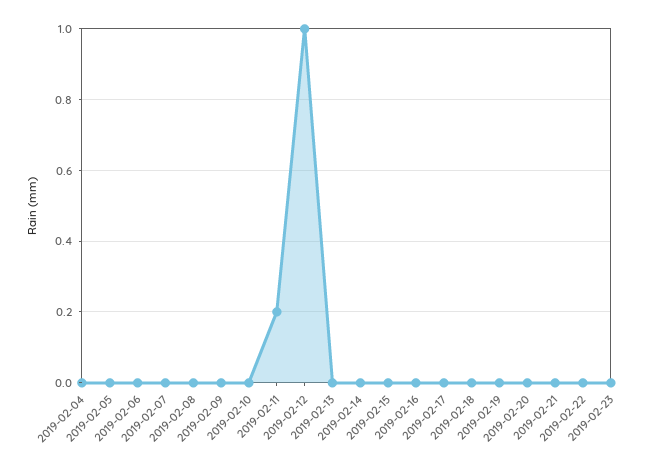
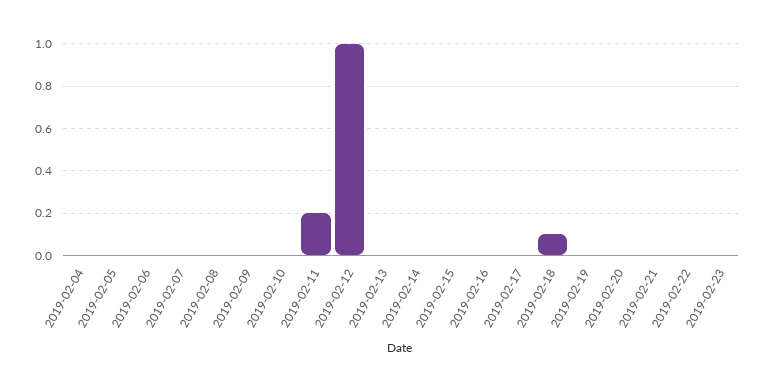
2019-02-18: 0 -> 0.1

